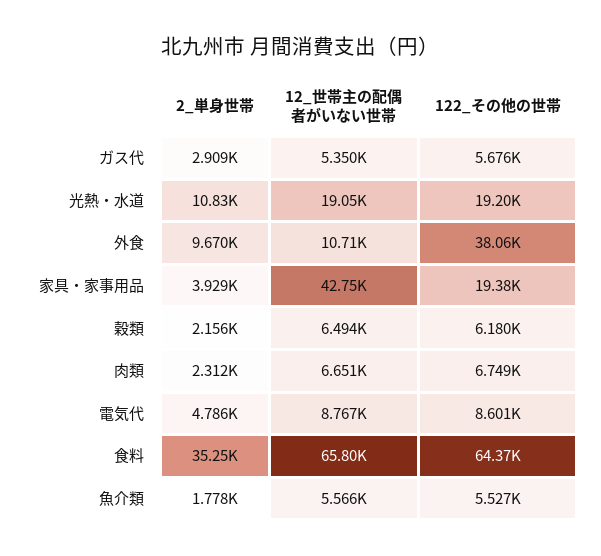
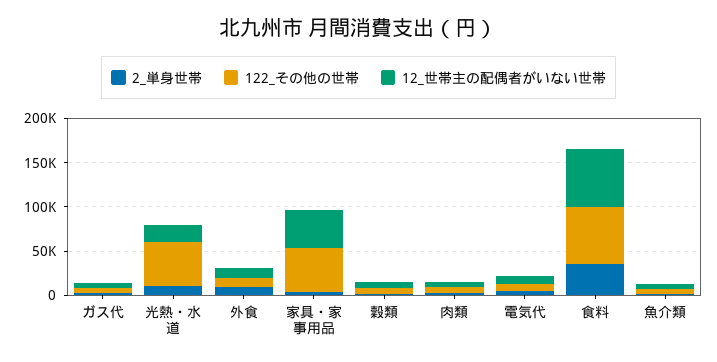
122_その他の世帯, 光熱・水道: 19200 -> 50000
122_その他の世帯, 外食: 38060 -> 10000
122_その他の世帯, 家具・家事用品: 19380 -> 50000

